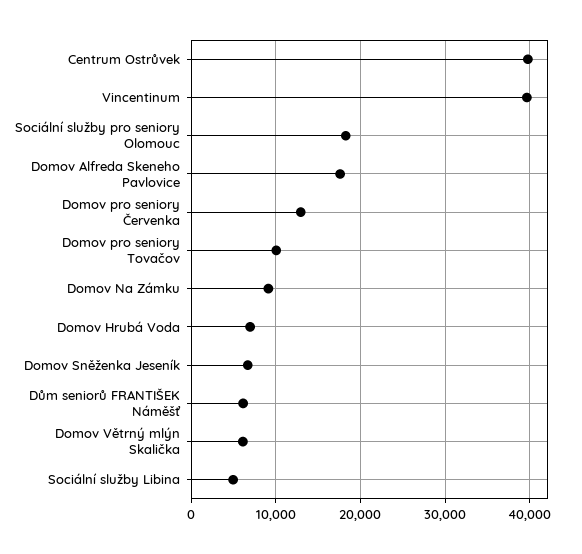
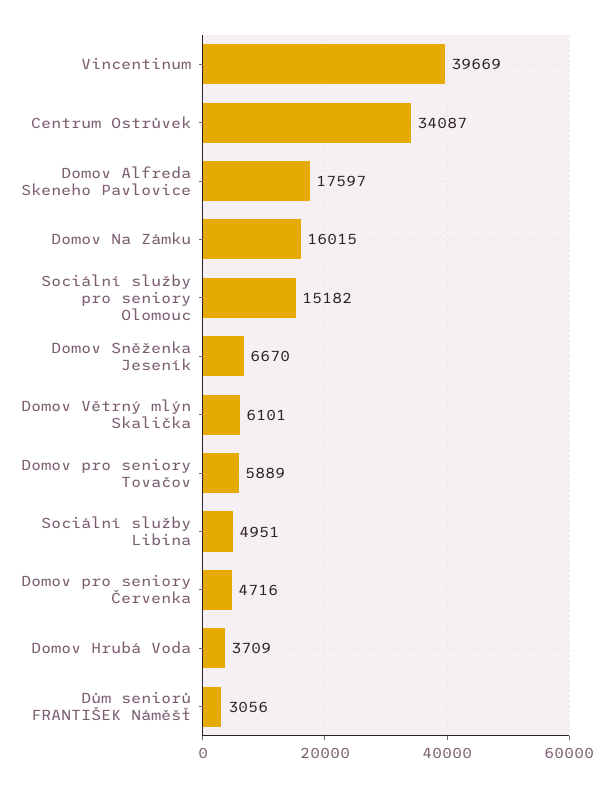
Centrum Ostrůvek: 40000 -> 34087
Sociální služby pro seniory Olomouc: 18000 -> 15182
Domov pro seniory Červenka: 13000 -> 4716
Domov pro seniory Tovačov: 10000 -> 5889
Domov Na Zámku: 9000 -> 16015
Domov Hrubá Voda: 7000 -> 3709
Dům seniorů FRANTIŠEK Náměšť: 6000 -> 3056

